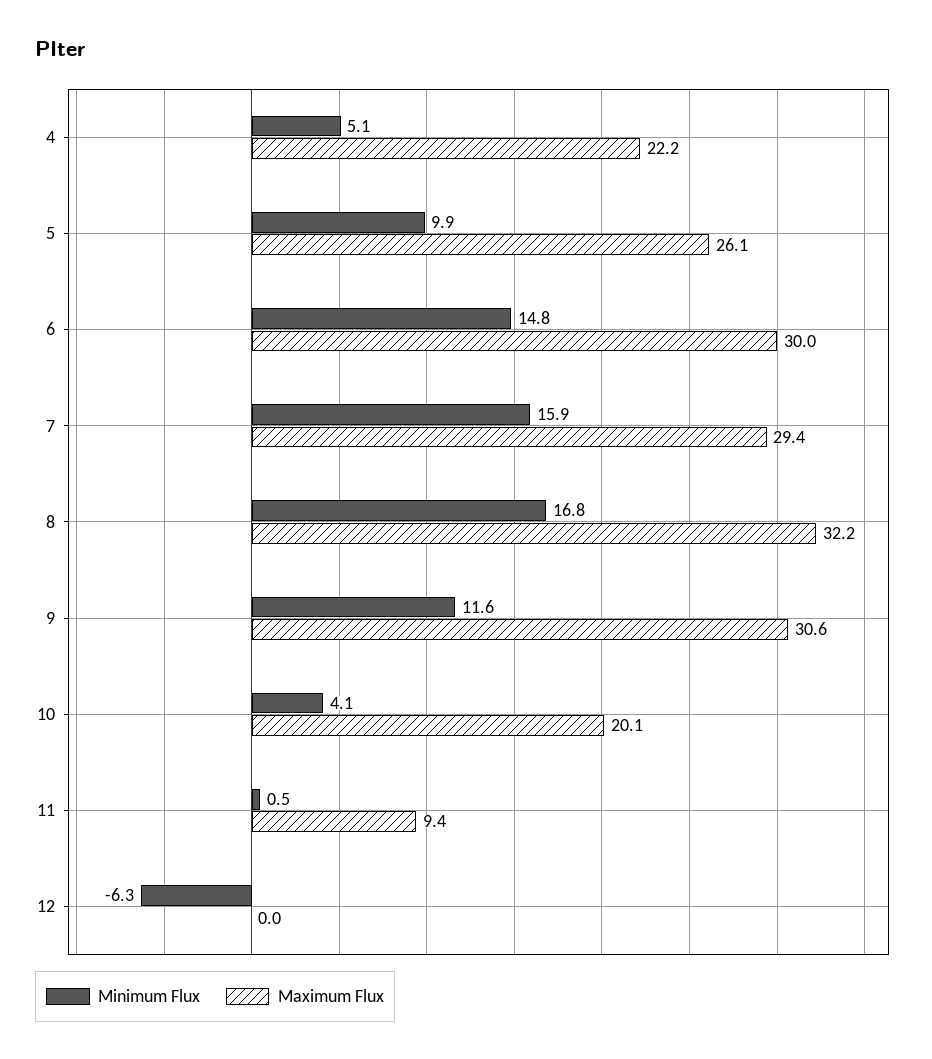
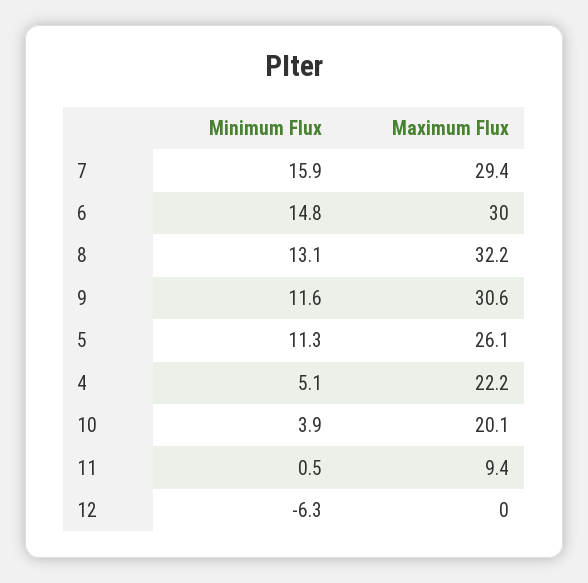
Minimum Flux, 5: 9.9 -> 11.3
Minimum Flux, 8: 16.8 -> 13.1
Minimum Flux, 10: 4.1 -> 3.9

